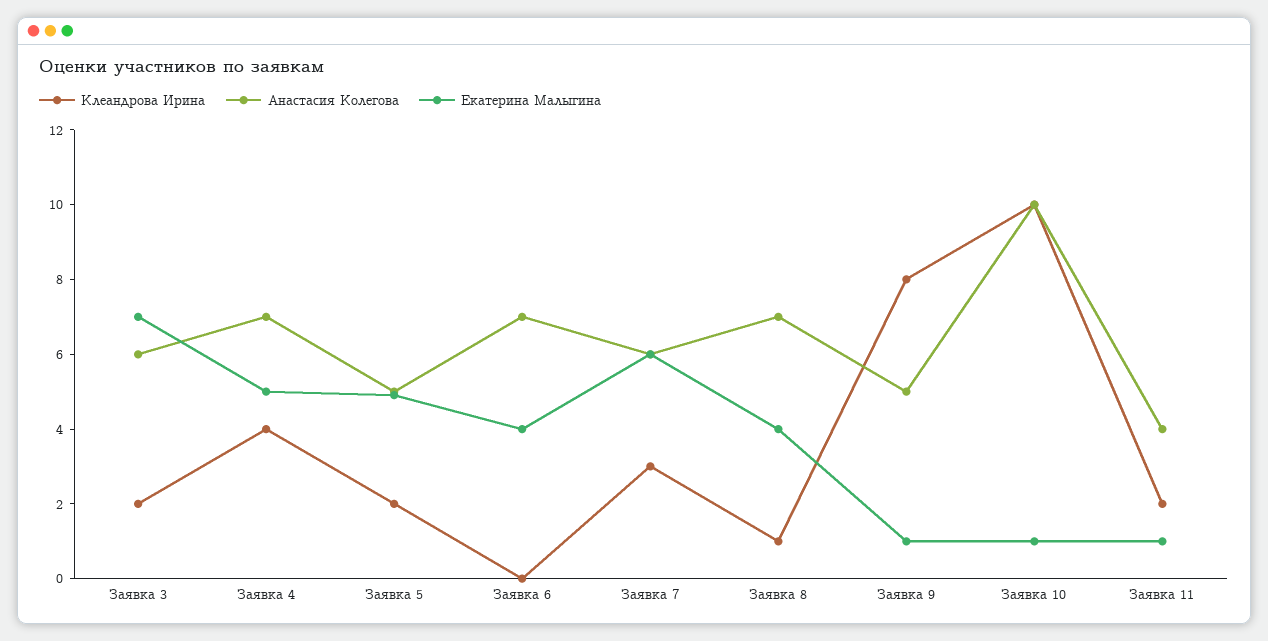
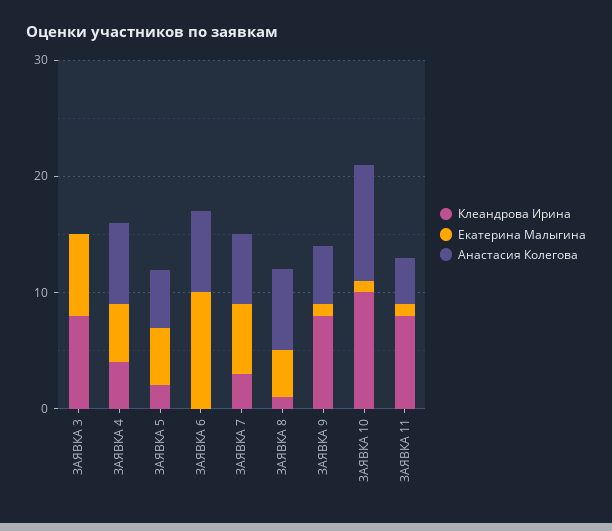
Клеандрова Ирина, Заявка 3: 2 -> 8
Анастасия Колегова, Заявка 3: 6 -> 0
Екатерина Малыгина, Заявка 6: 4 -> 10
Клеандрова Ирина, Заявка 11: 2 -> 8

